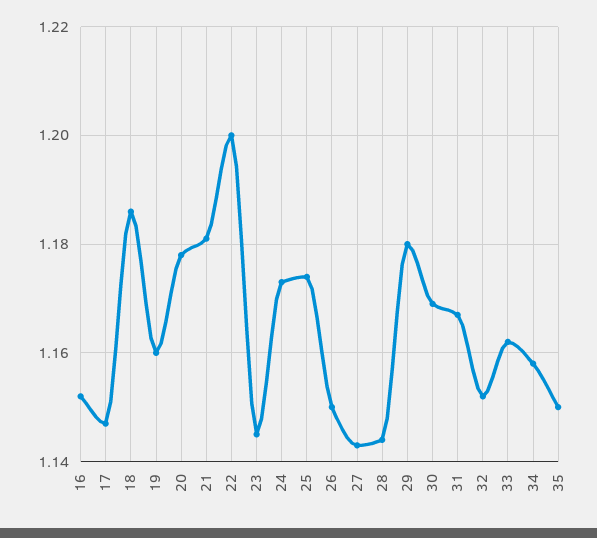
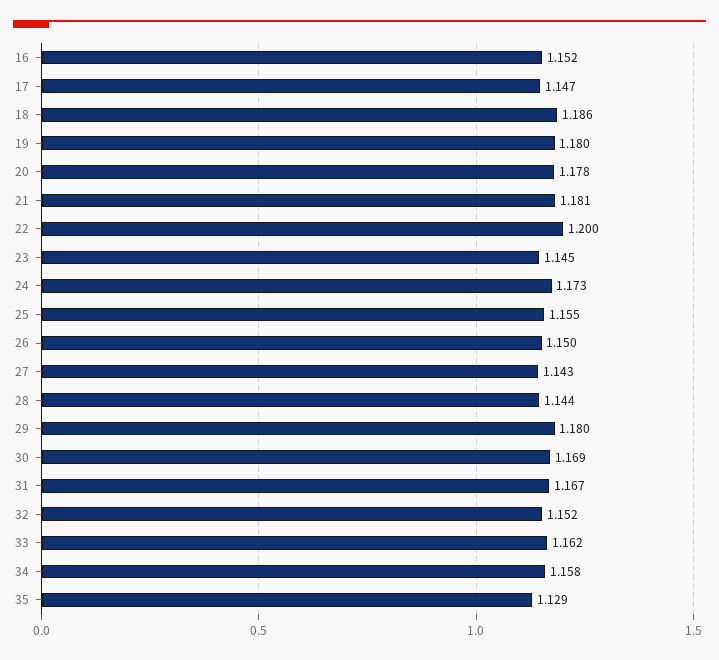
19: 1.16 -> 1.18
25: 1.175 -> 1.155
35: 1.15 -> 1.129

